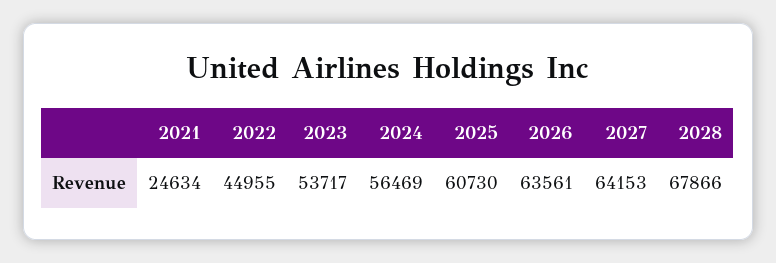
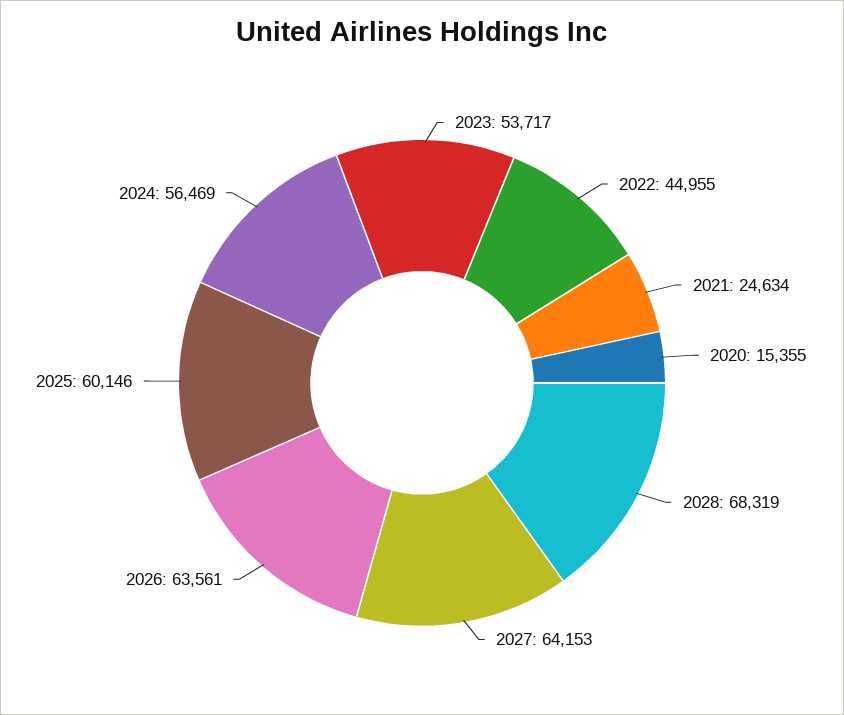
2025: 60730 -> 60146
2028: 67866 -> 68319
2020: none -> 15355

